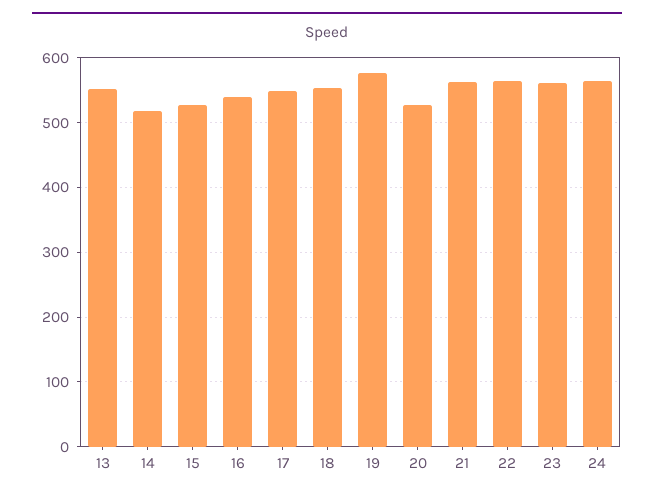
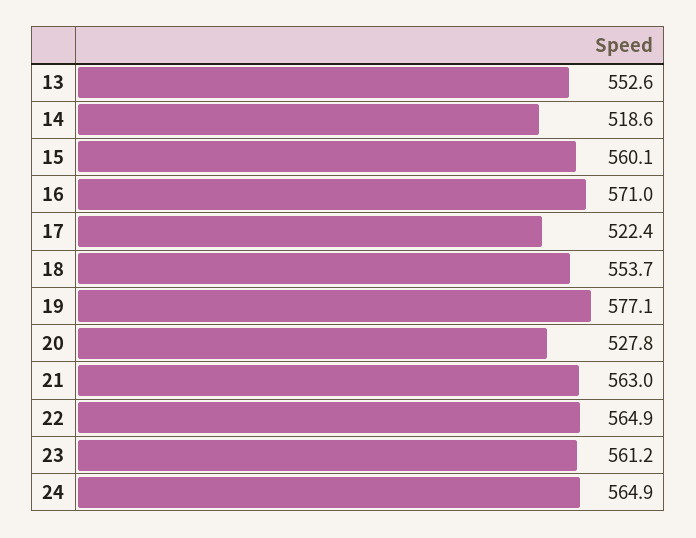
15: 530 -> 560.1
16: 540 -> 571
17: 550 -> 522.4

